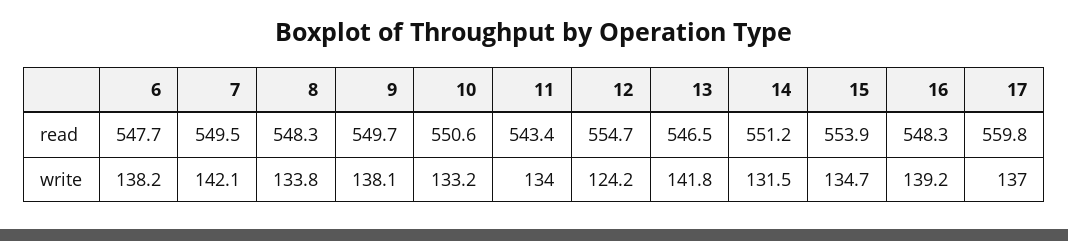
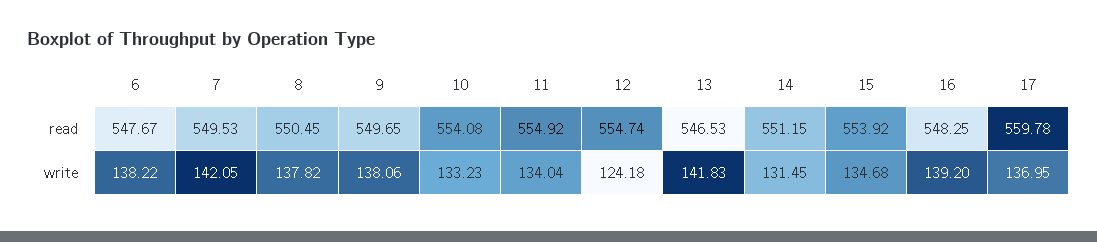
8, read: 548.3 -> 550.45
10, read: 550.6 -> 554.08
11, read: 543.4 -> 554.92
8, write: 133.8 -> 137.82

